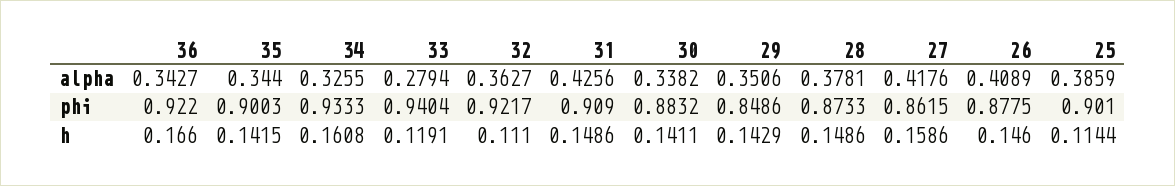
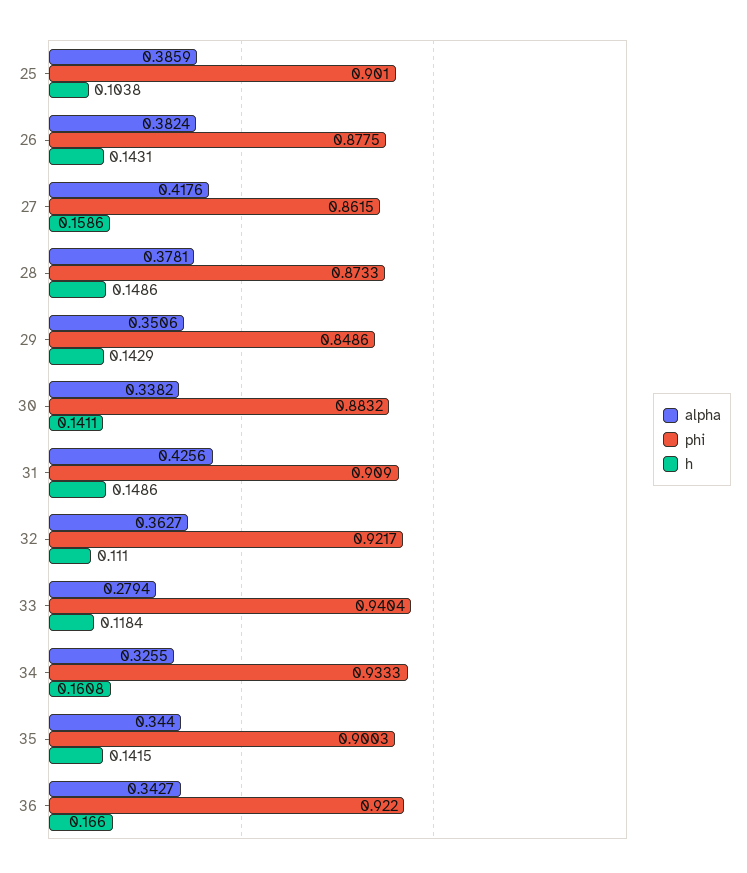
alpha, 26: 0.4089 -> 0.3824
h, 33: 0.1191 -> 0.1184
h, 26: 0.146 -> 0.1431
h, 25: 0.1144 -> 0.1038

